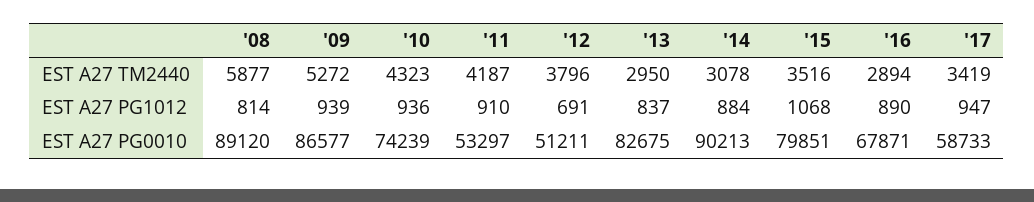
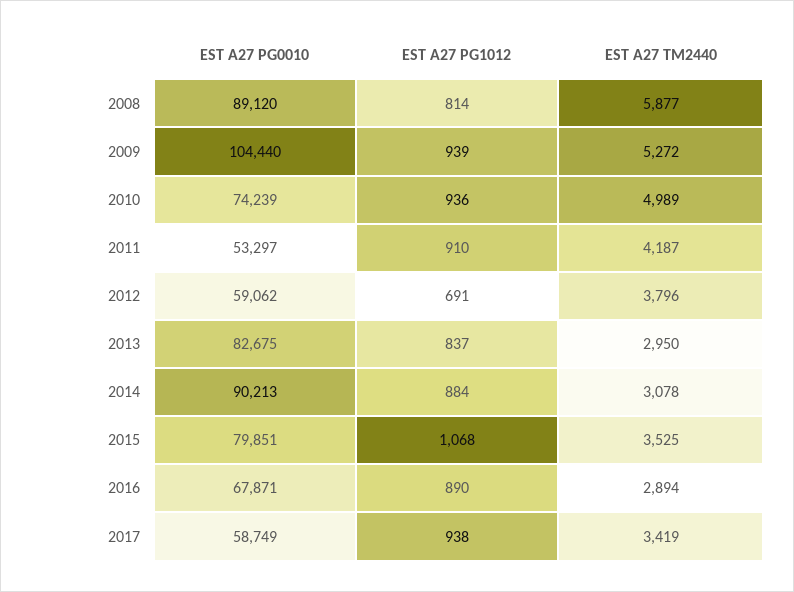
'10, EST A27 TM2440: 4323 -> 4989
'15, EST A27 TM2440: 3516 -> 3525
'17, EST A27 PG1012: 947 -> 938
'09, EST A27 PG0010: 86577 -> 104440
'12, EST A27 PG0010: 51211 -> 59062
'17, EST A27 PG0010: 58733 -> 58749

